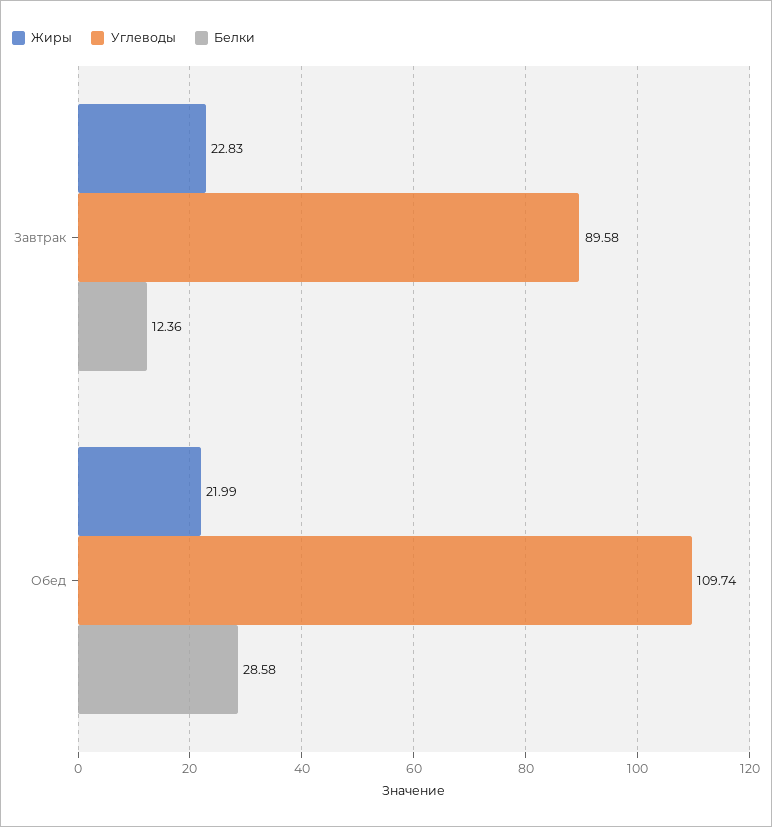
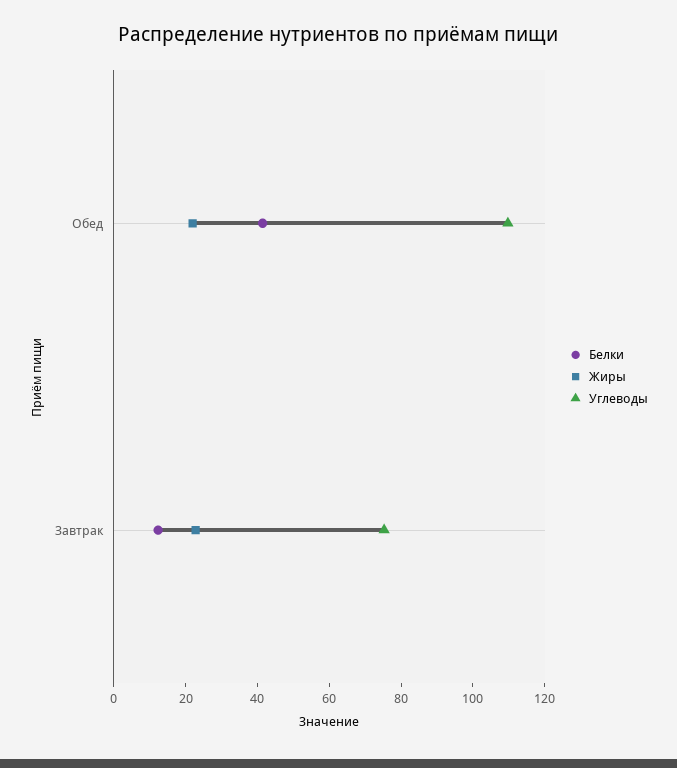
Углеводы, Завтрак: 89.58 -> 75
Белки, Обед: 28.58 -> 40

